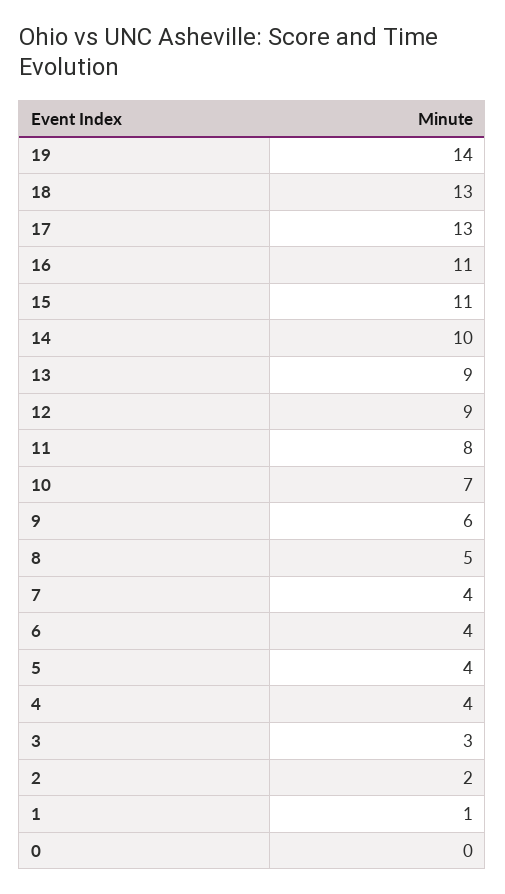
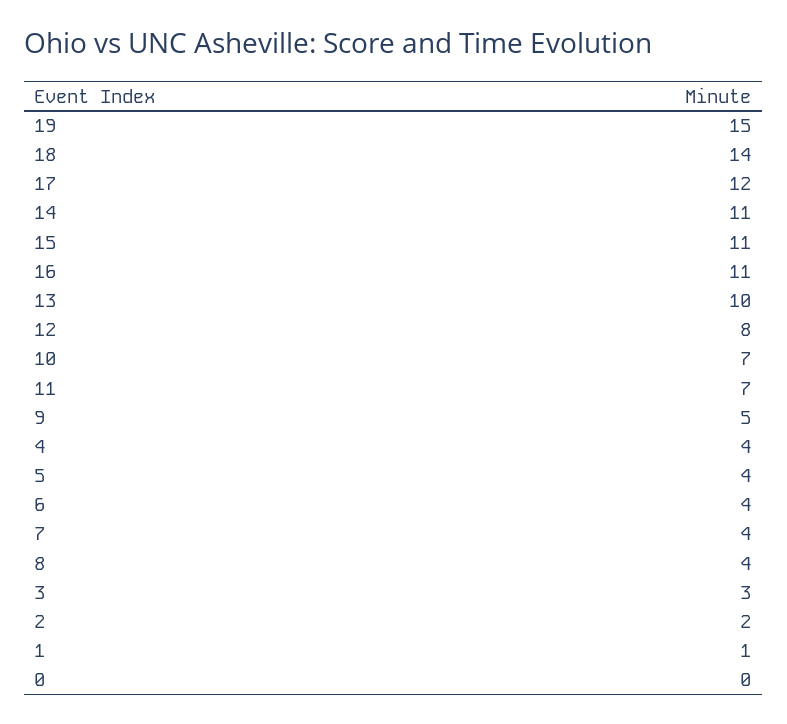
19: 14 -> 15
18: 13 -> 14
17: 13 -> 12
14: 10 -> 11
13: 9 -> 10
12: 9 -> 8
11: 8 -> 7
9: 6 -> 5
8: 5 -> 4

